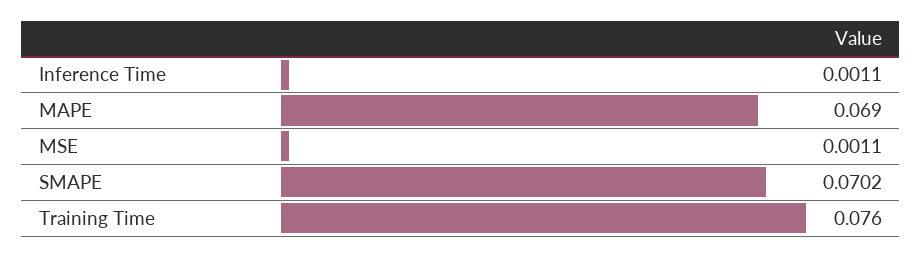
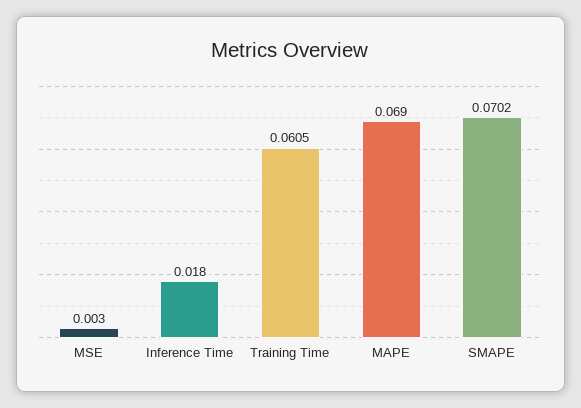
Inference Time: 0.0011 -> 0.018
MSE: 0.0011 -> 0.003
Training Time: 0.076 -> 0.0605

